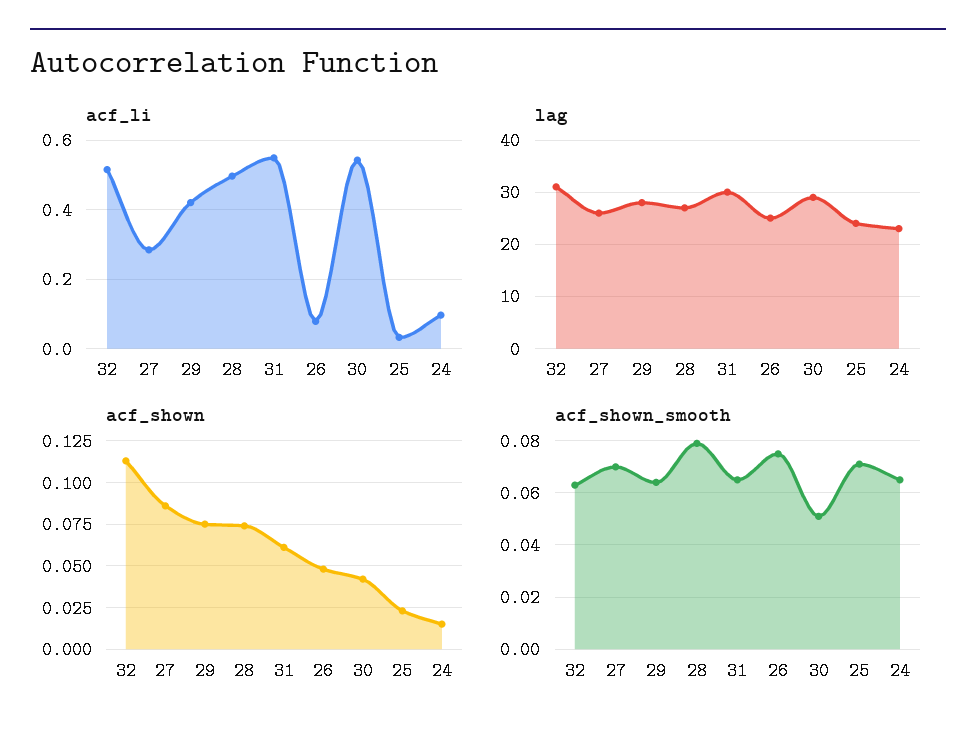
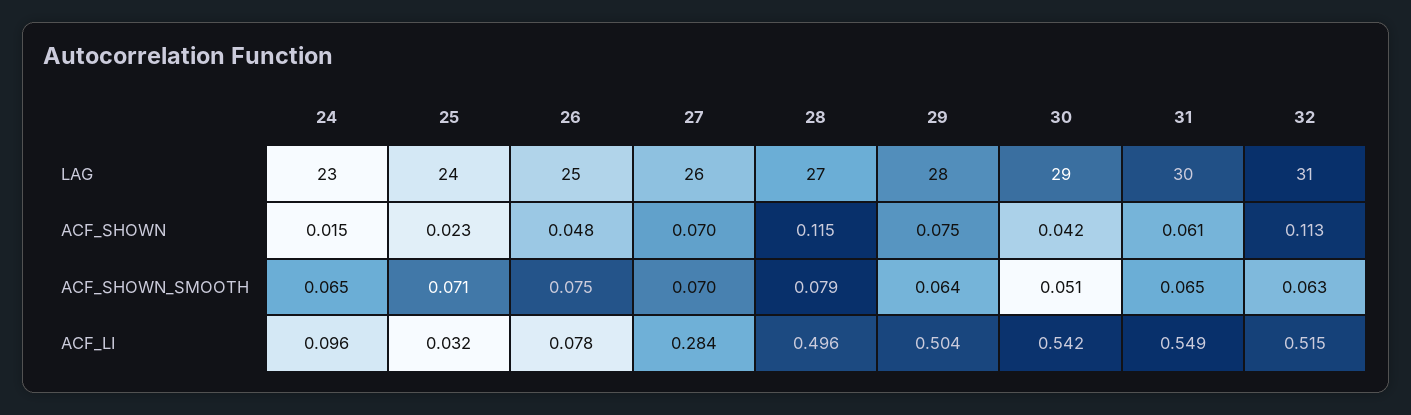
acf_li, 29: 0.42 -> 0.504
acf_shown, 27: 0.085 -> 0.07
acf_shown, 28: 0.075 -> 0.115

